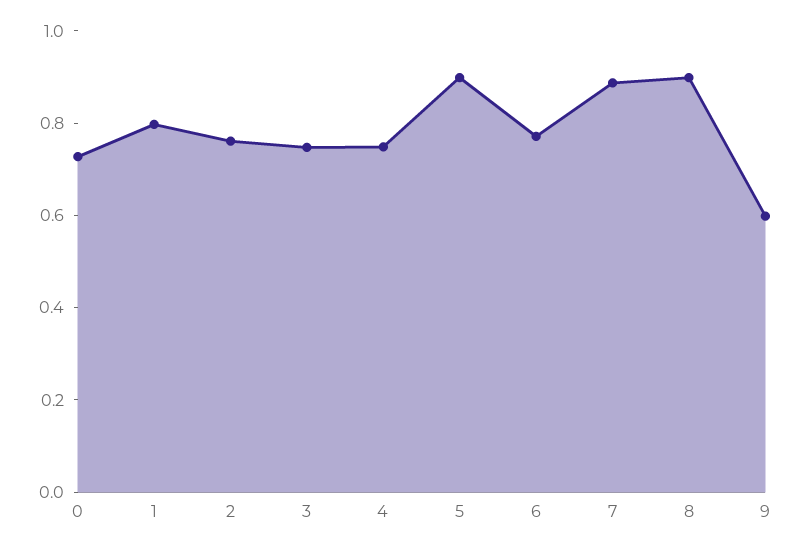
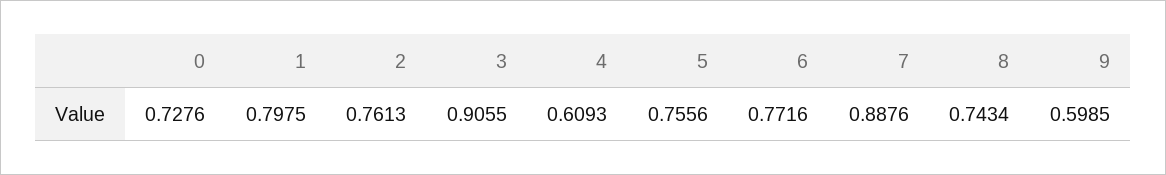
3: 0.75 -> 0.9055
4: 0.75 -> 0.6093
5: 0.9 -> 0.7556
8: 0.9 -> 0.7434

